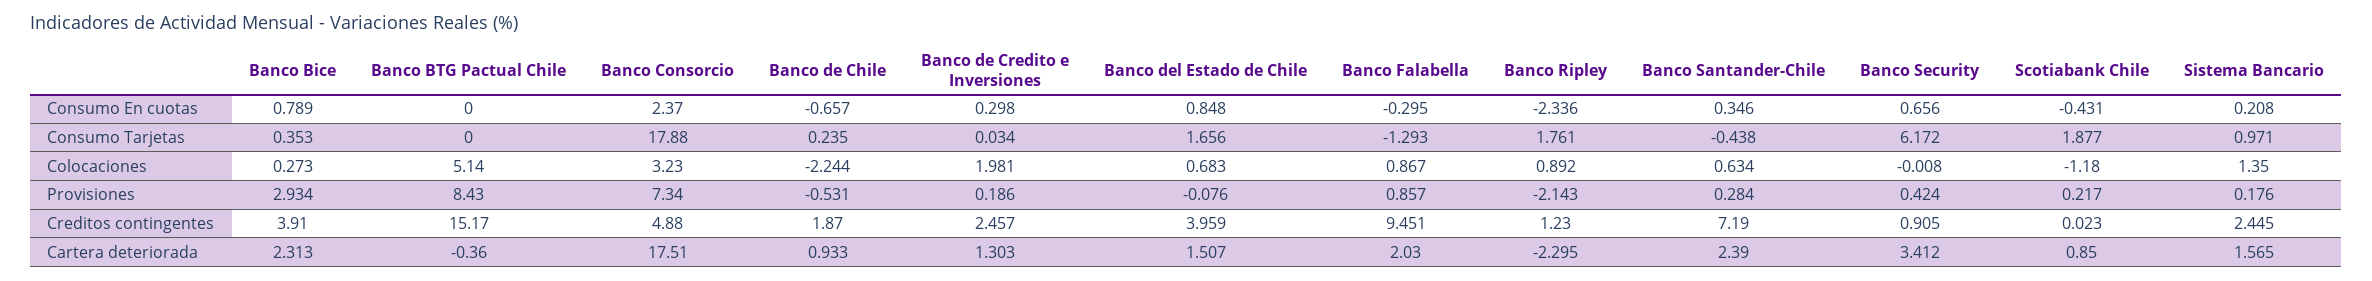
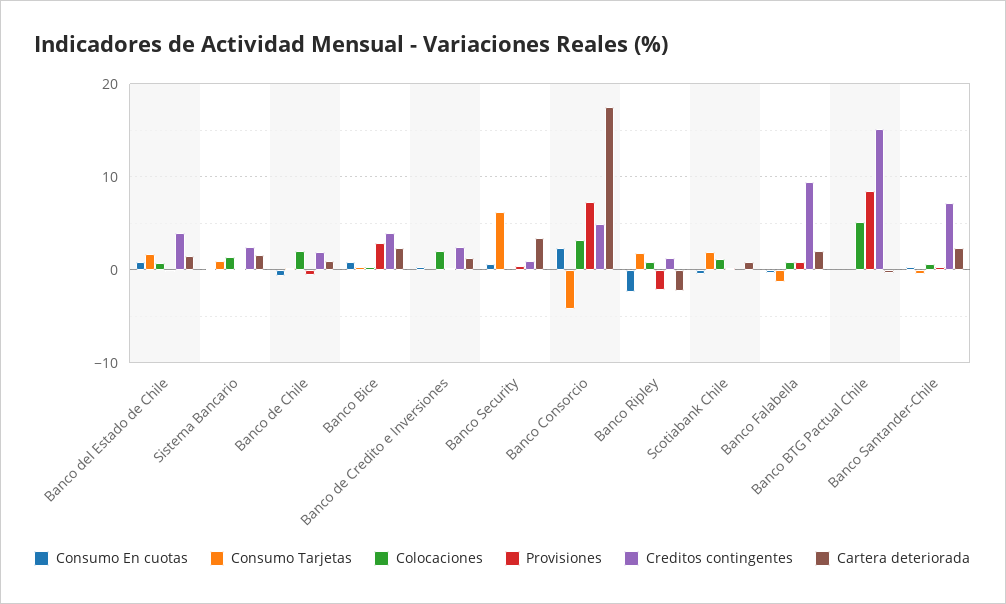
Consumo Tarjetas, Banco Consorcio: 17.88 -> -4
Colocaciones, Banco de Chile: -2.244 -> 2
Colocaciones, Scotiabank Chile: -1.18 -> 1

